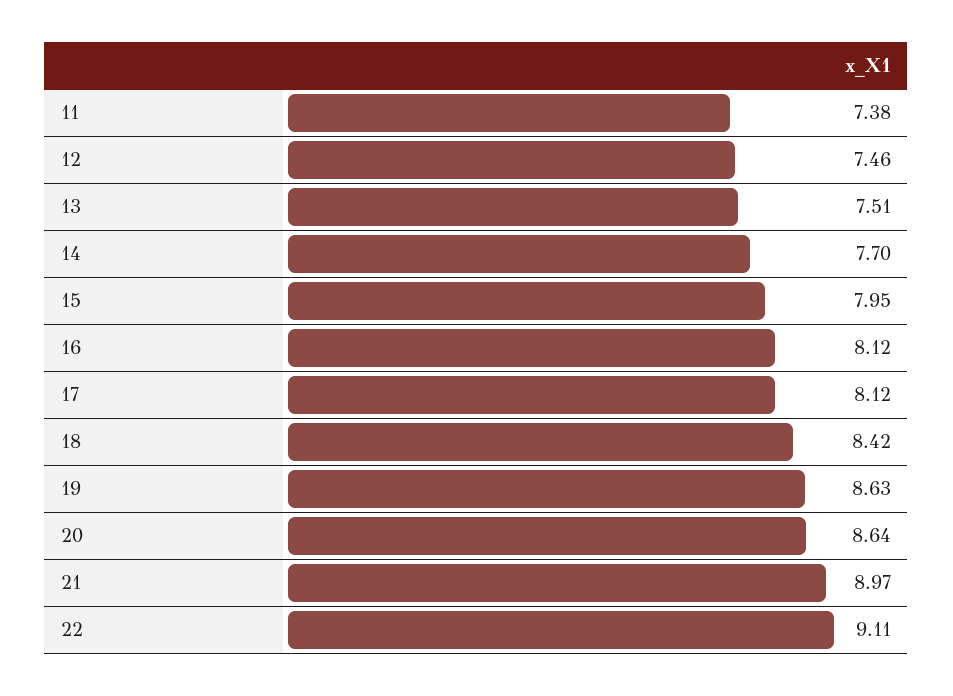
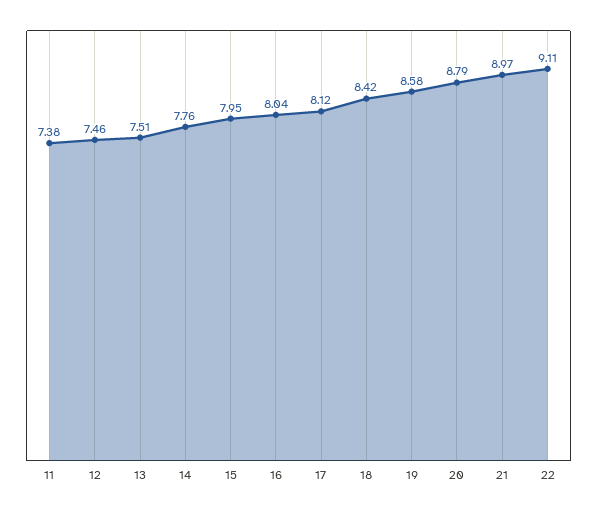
14: 7.7 -> 7.76
16: 8.12 -> 8.04
19: 8.63 -> 8.58
20: 8.64 -> 8.79

